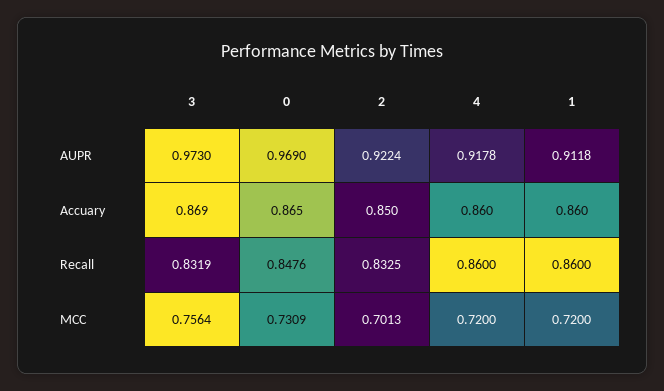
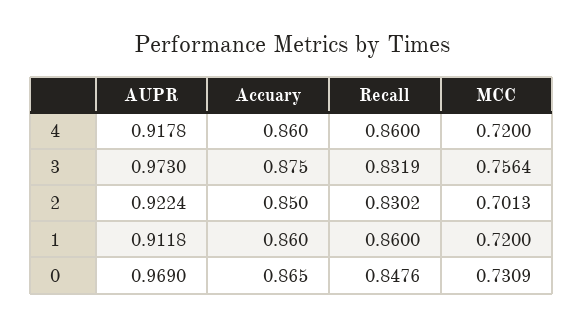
3, Accuary: 0.869 -> 0.875
2, Recall: 0.8325 -> 0.8302

